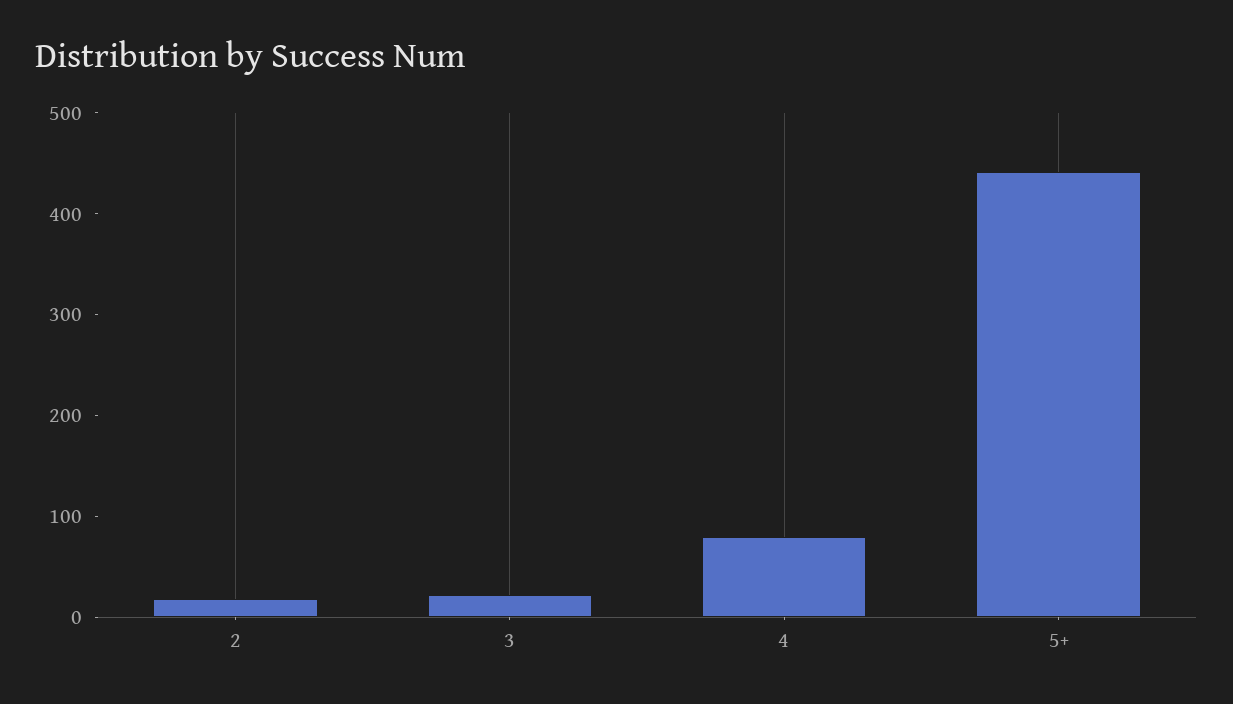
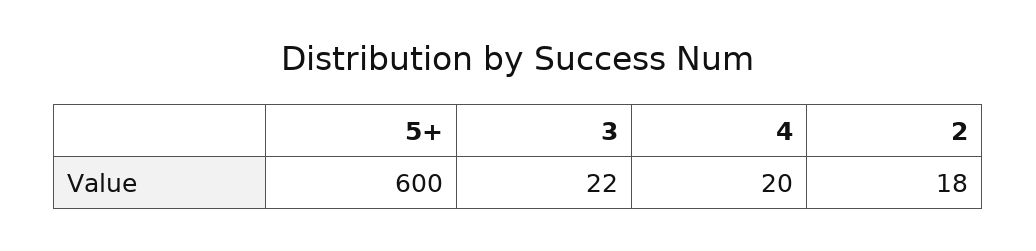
4: 80 -> 20
5+: 440 -> 600

